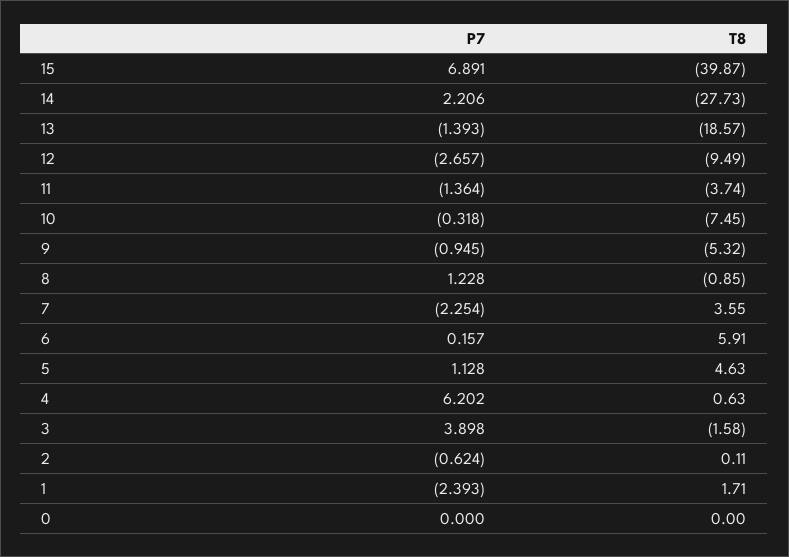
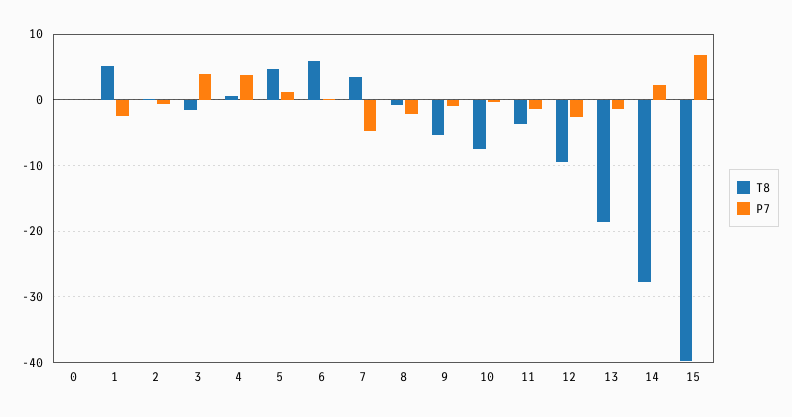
P7, 8: 1.228 -> -2
P7, 7: -2.254 -> -5
P7, 4: 6.202 -> 4
T8, 1: 1.71 -> 5

